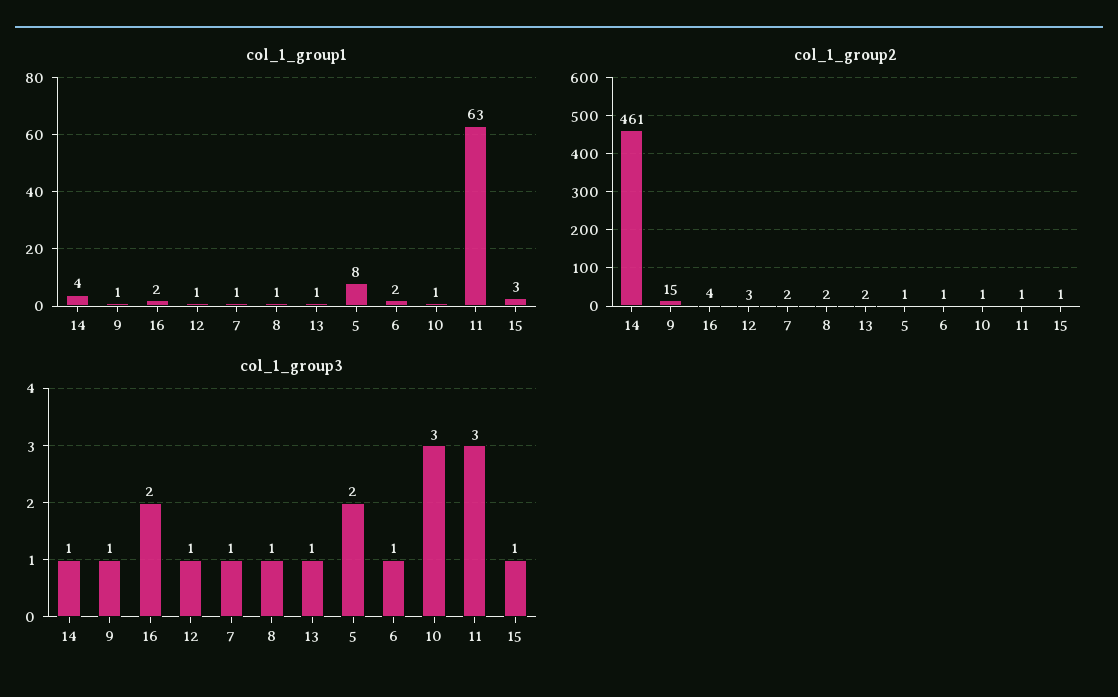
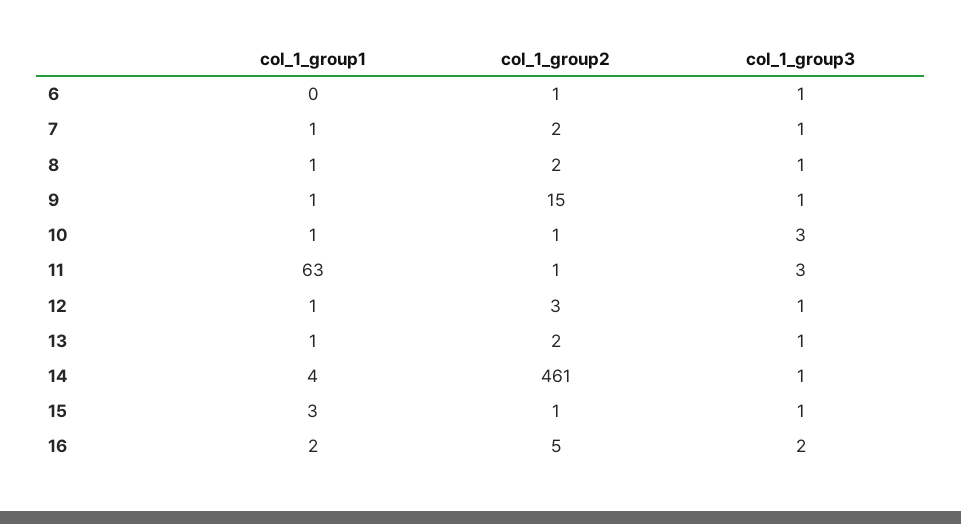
col_1_group1, 5: 8 -> none
col_1_group1, 6: 2 -> 0
col_1_group2, 16: 4 -> 5
col_1_group2, 5: 1 -> none
col_1_group3, 5: 2 -> none

